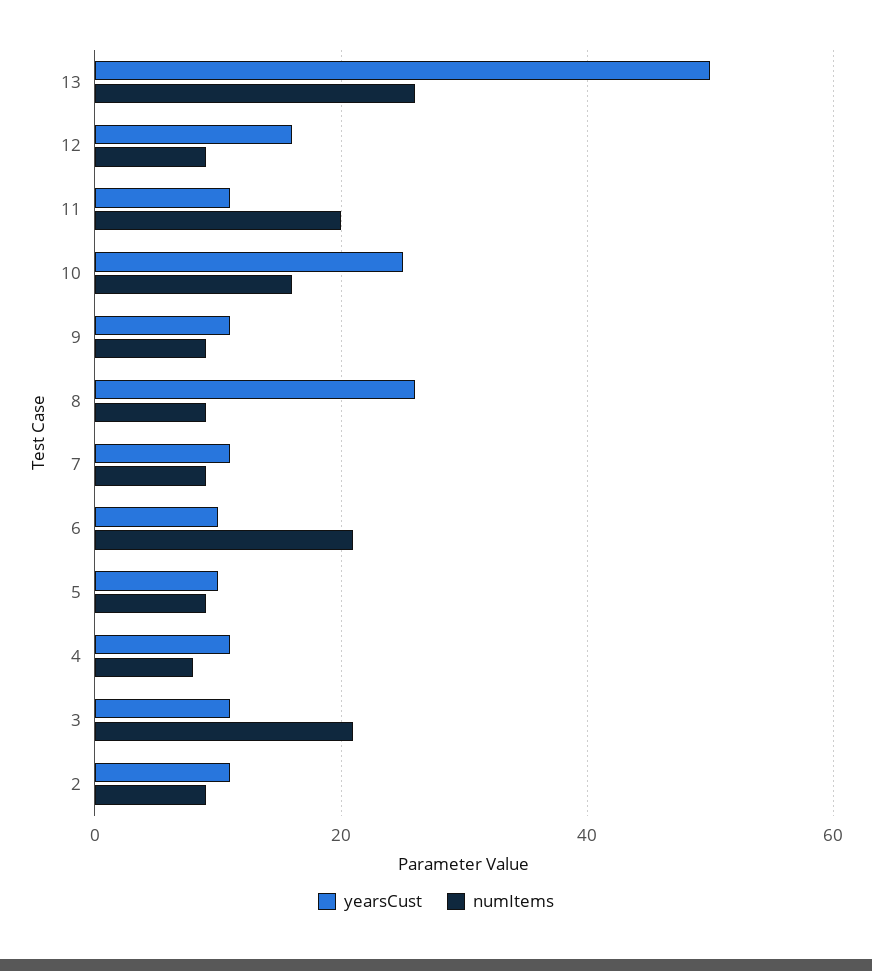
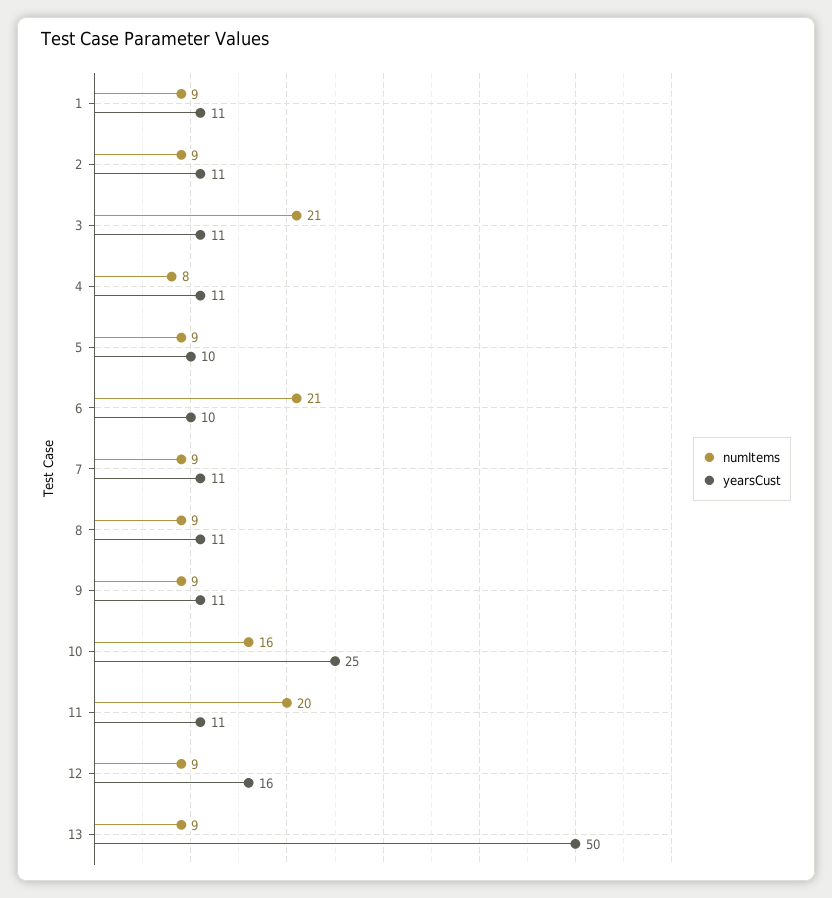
numItems, 13: 25 -> 9
yearsCust, 8: 25 -> 11
numItems, 1: none -> 9
yearsCust, 1: none -> 11

